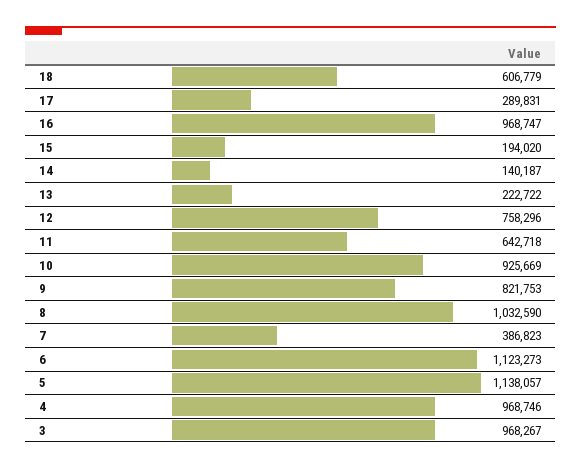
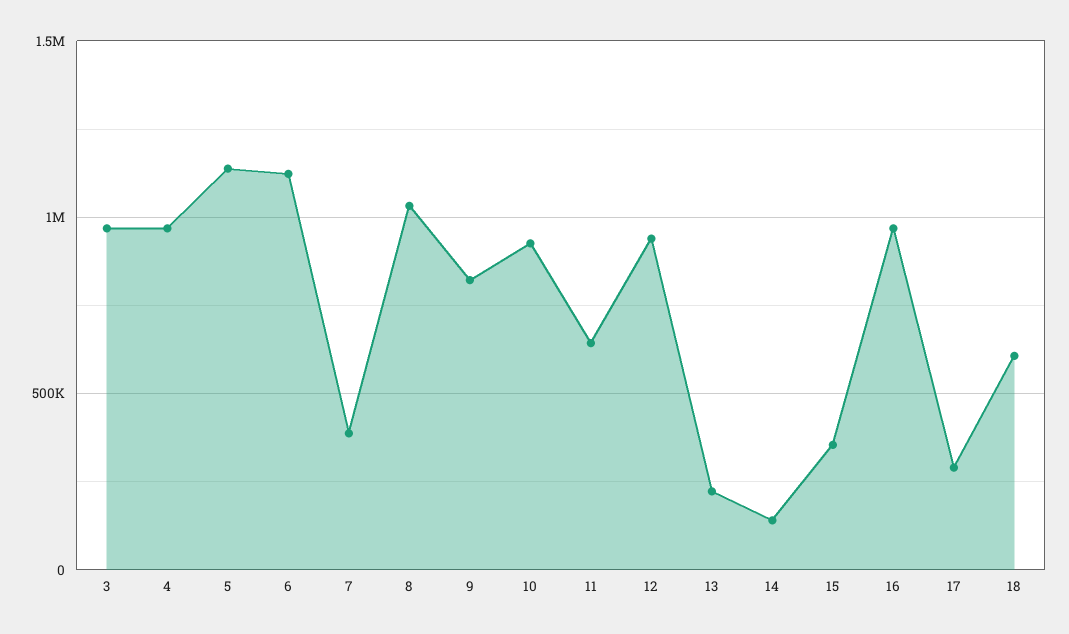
15: 194020 -> 350000
12: 758296 -> 950000

